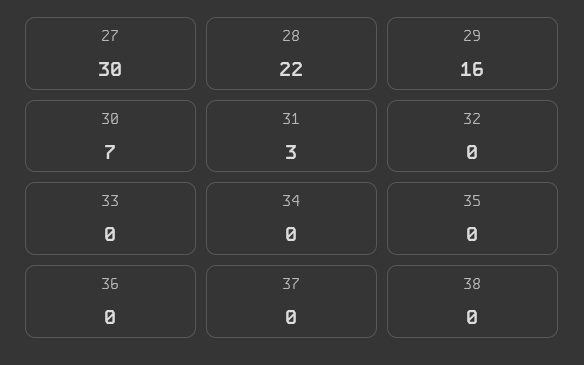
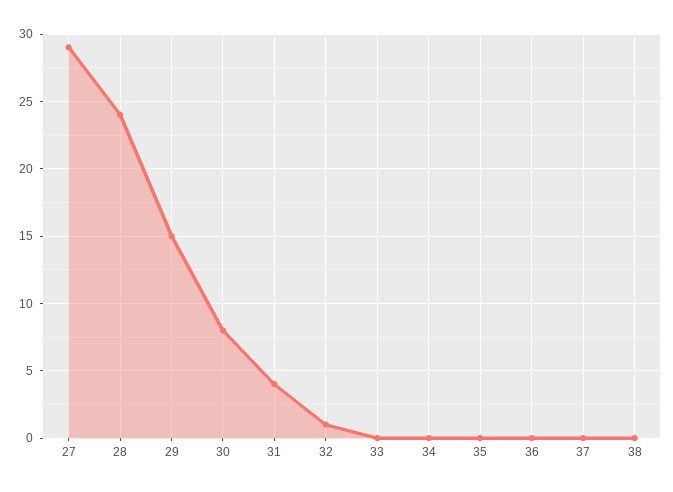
27: 30 -> 29
28: 22 -> 24
29: 16 -> 15
30: 7 -> 8
31: 3 -> 4
32: 0 -> 1

